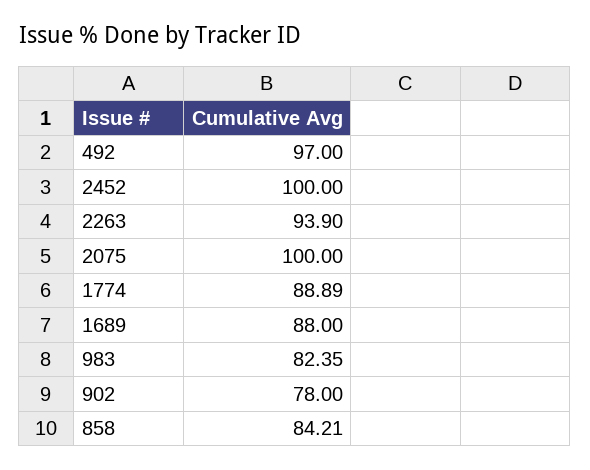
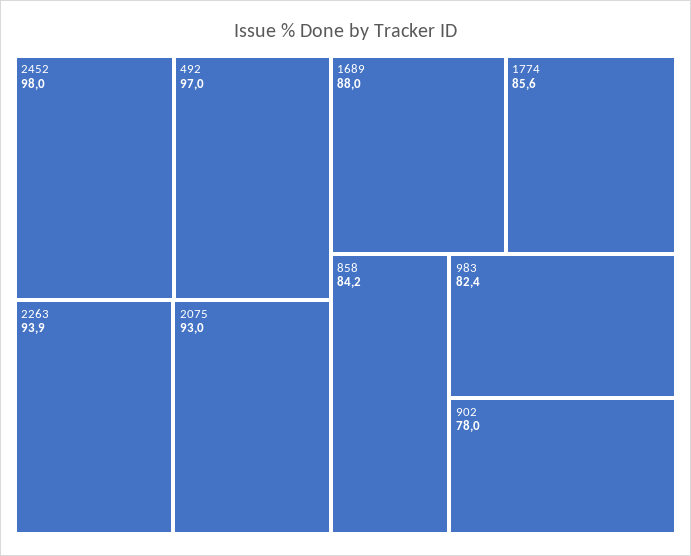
2452: 100 -> 98
2075: 100 -> 93
1774: 88.89 -> 85.6

